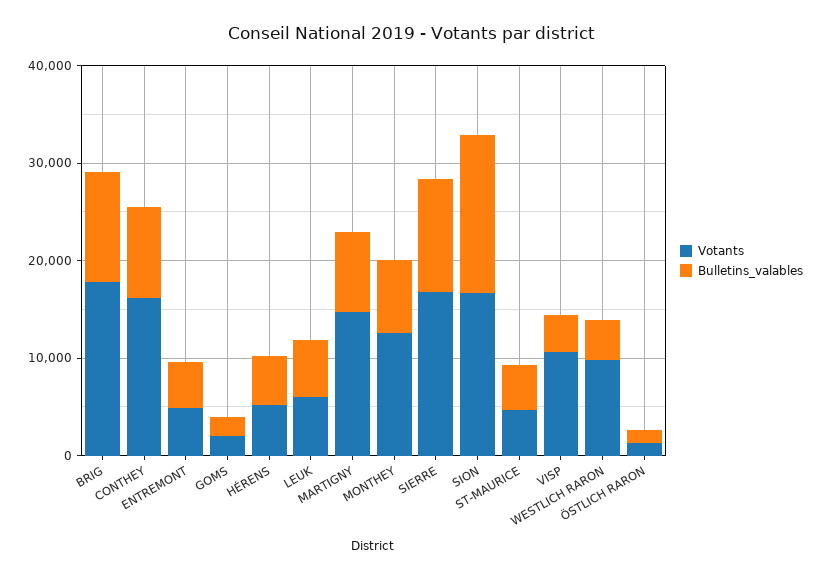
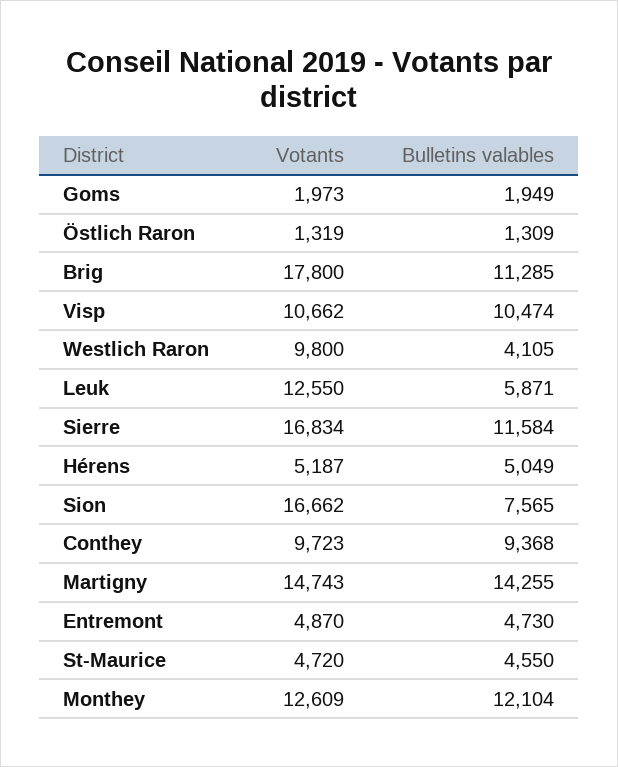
Votants, CONTHEY: 16000 -> 9723
Votants, LEUK: 6000 -> 12550
Bulletins_valables, MARTIGNY: 8000 -> 14255
Bulletins_valables, MONTHEY: 8000 -> 12104
Bulletins_valables, SION: 16000 -> 7565
Bulletins_valables, VISP: 4000 -> 10474

